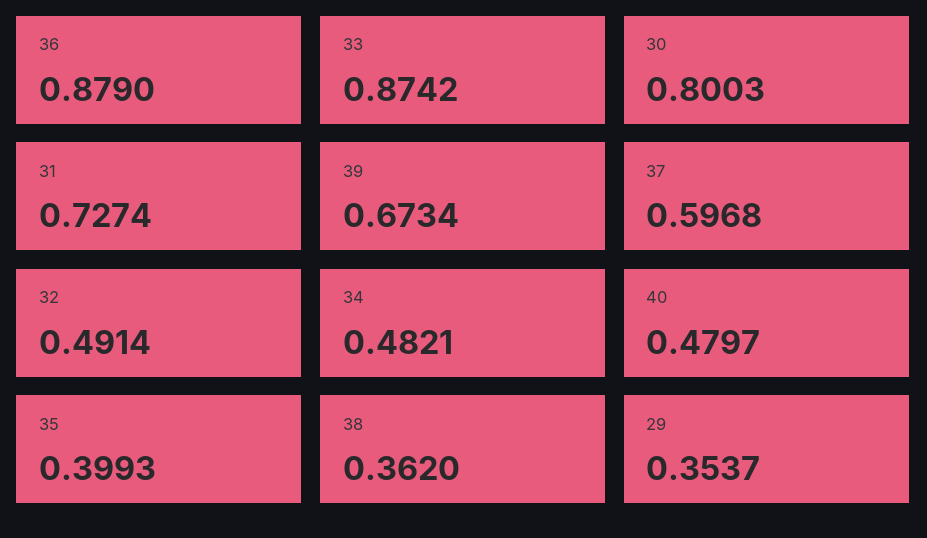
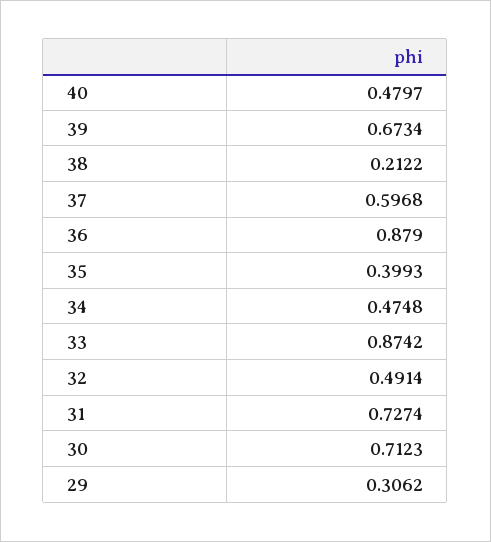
30: 0.8003 -> 0.7123
34: 0.4821 -> 0.4748
38: 0.362 -> 0.2122
29: 0.3537 -> 0.3062

